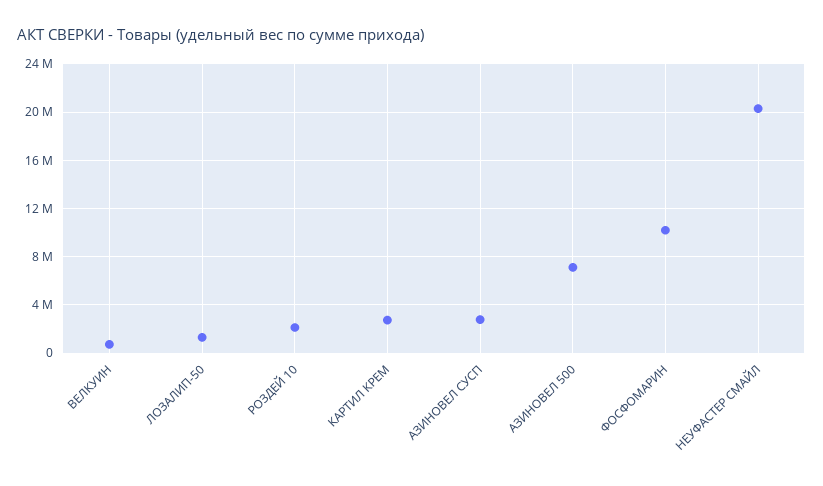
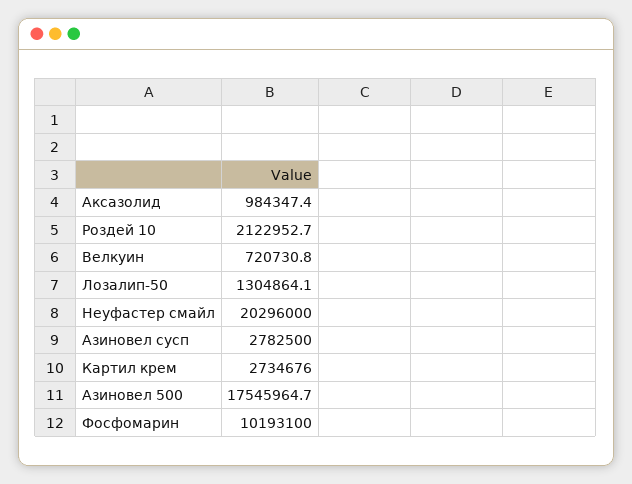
АЗИНОВЕЛ 500: 7000000 -> 17545964.7
Аксазолид: none -> 984347.4

